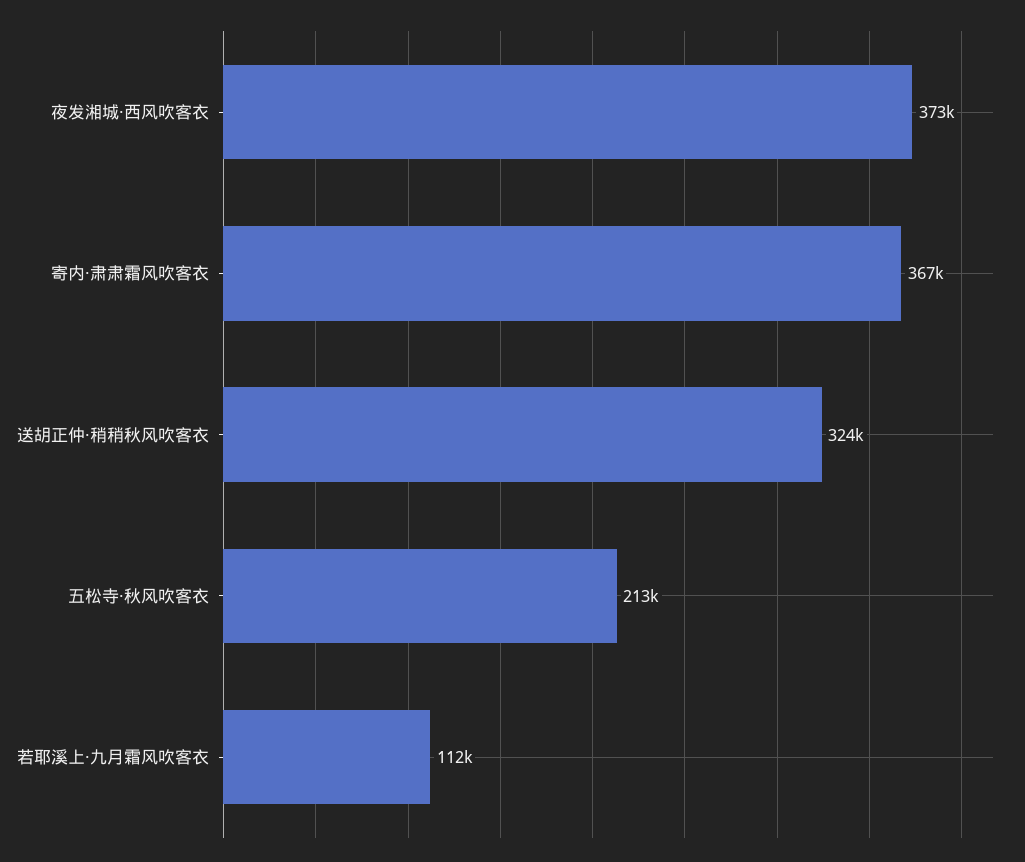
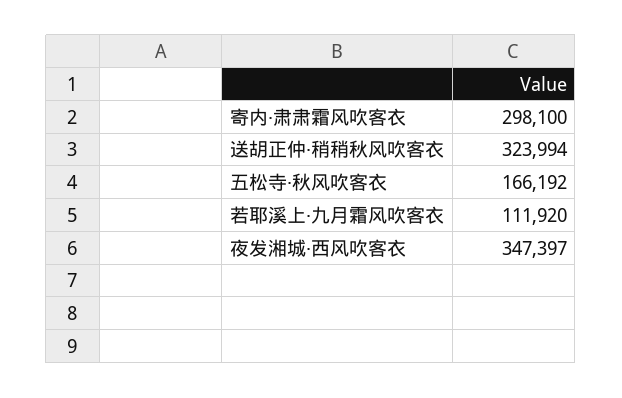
夜发湘城·西风吹客衣: 373000 -> 347397
寄内·肃肃霜风吹客衣: 367000 -> 298100
五松寺·秋风吹客衣: 213000 -> 166192

